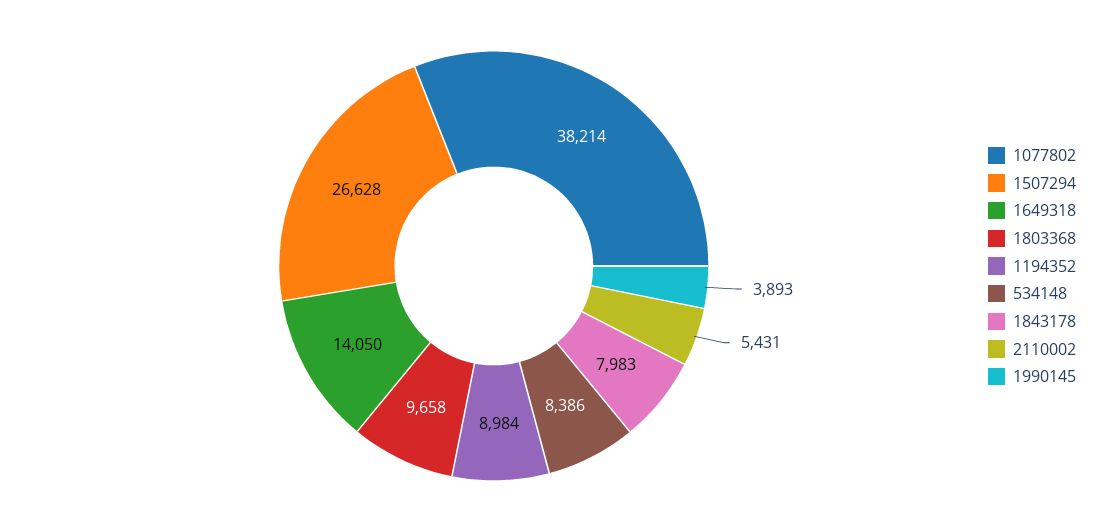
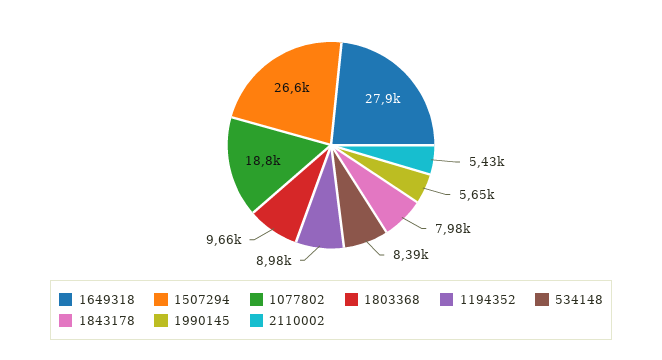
1077802: 38214 -> 18800
1649318: 14050 -> 27900
1990145: 3893 -> 5650

